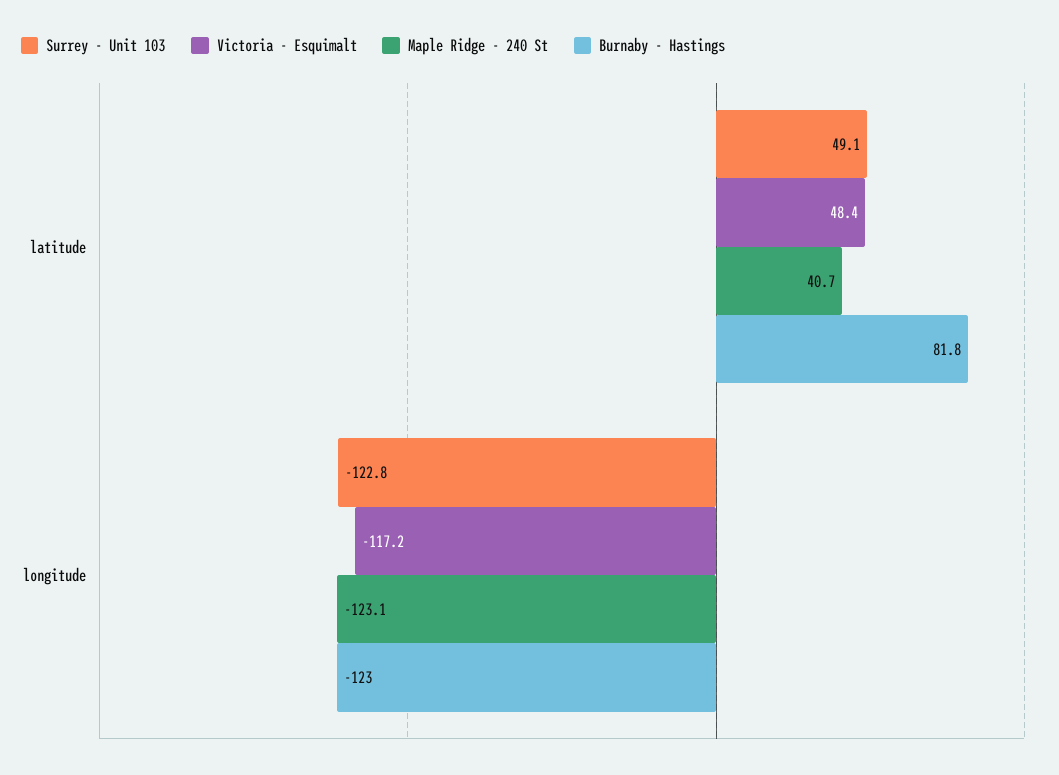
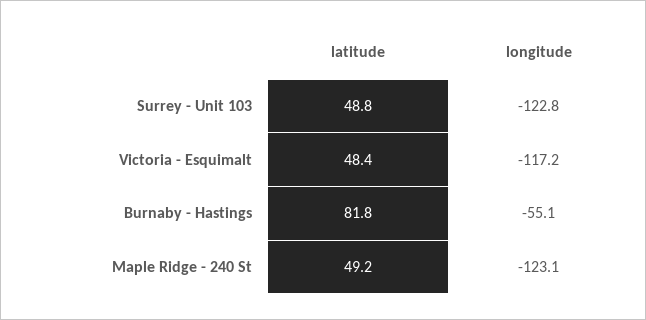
Surrey - Unit 103, latitude: 49.1 -> 48.8
Maple Ridge - 240 St, latitude: 40.7 -> 49.2
Burnaby - Hastings, longitude: -123 -> -55.1

